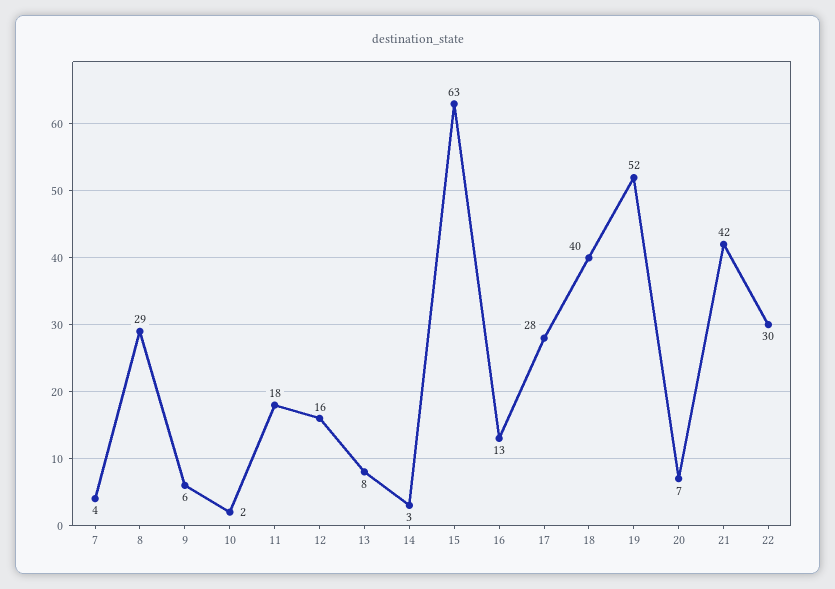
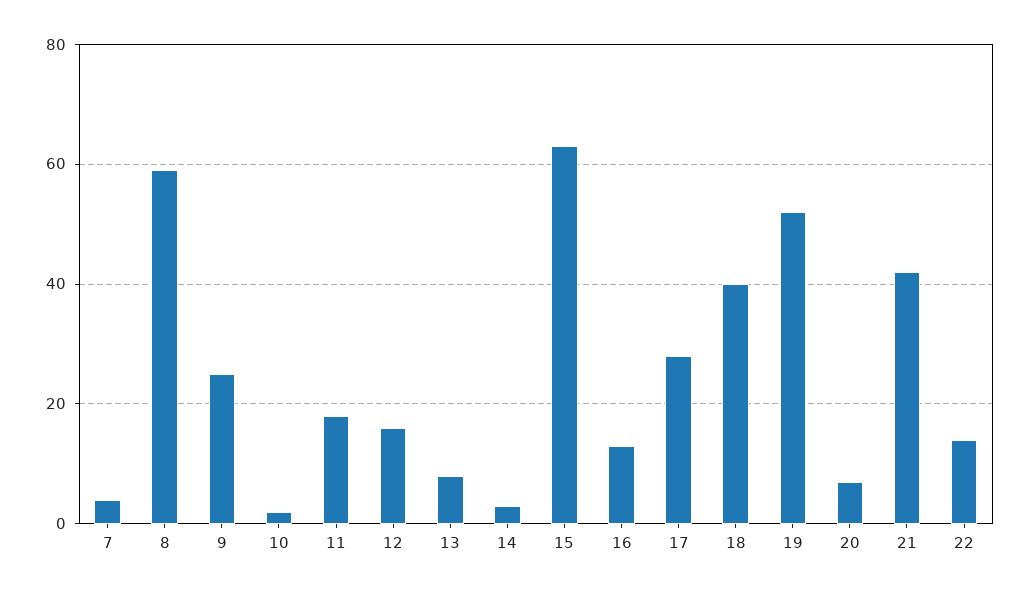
8: 29 -> 60
9: 6 -> 25
22: 30 -> 15

